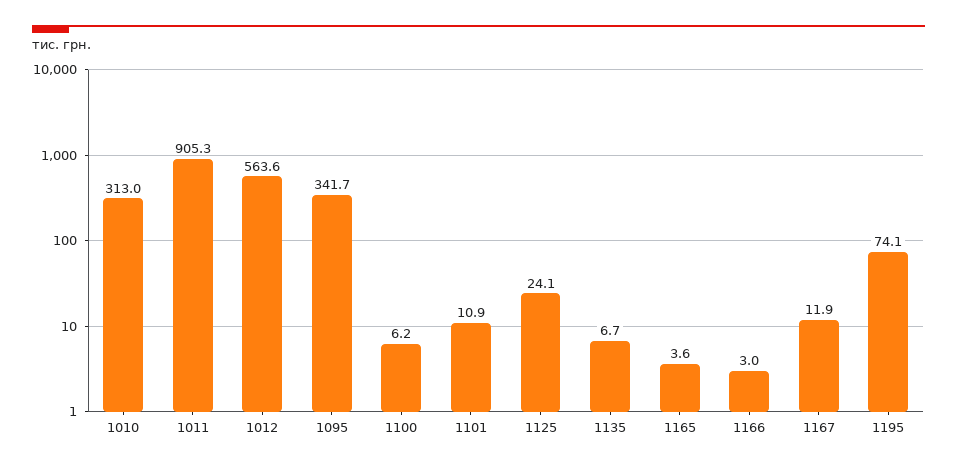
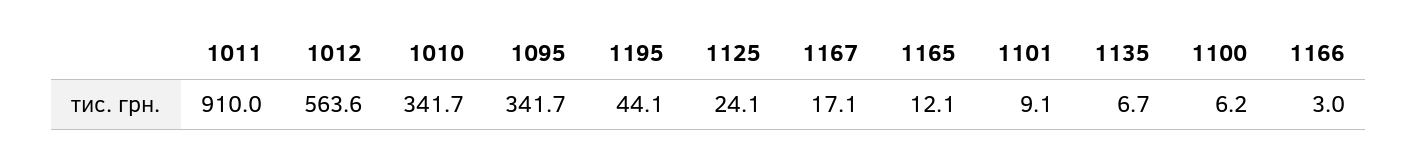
1010: 313 -> 341.7
1011: 905.3 -> 910
1101: 10.9 -> 9.1
1165: 3.6 -> 12.1
1167: 11.9 -> 17.1
1195: 74.1 -> 44.1

